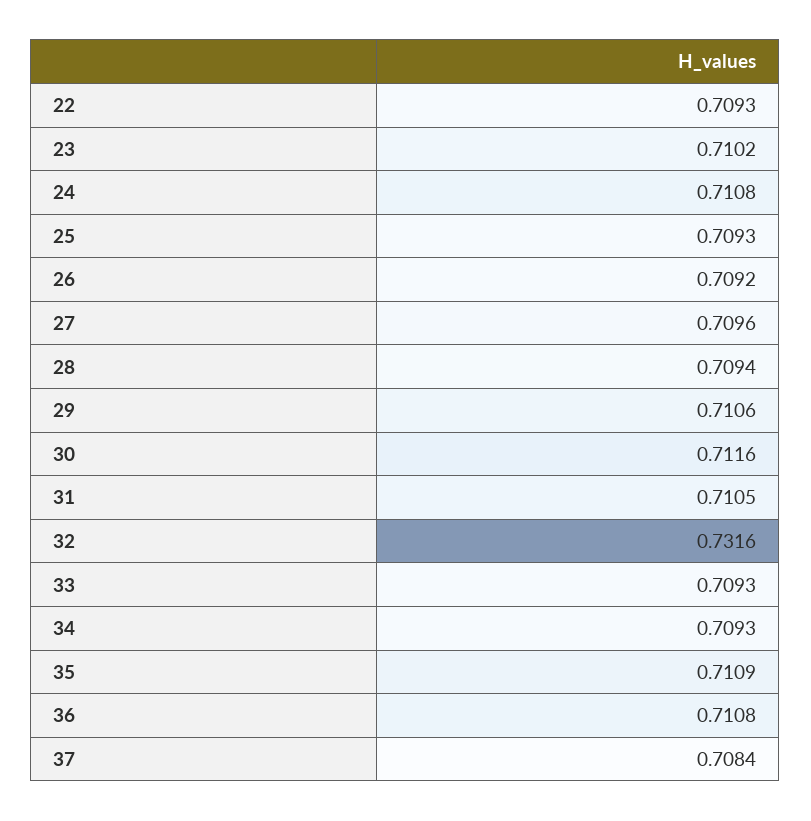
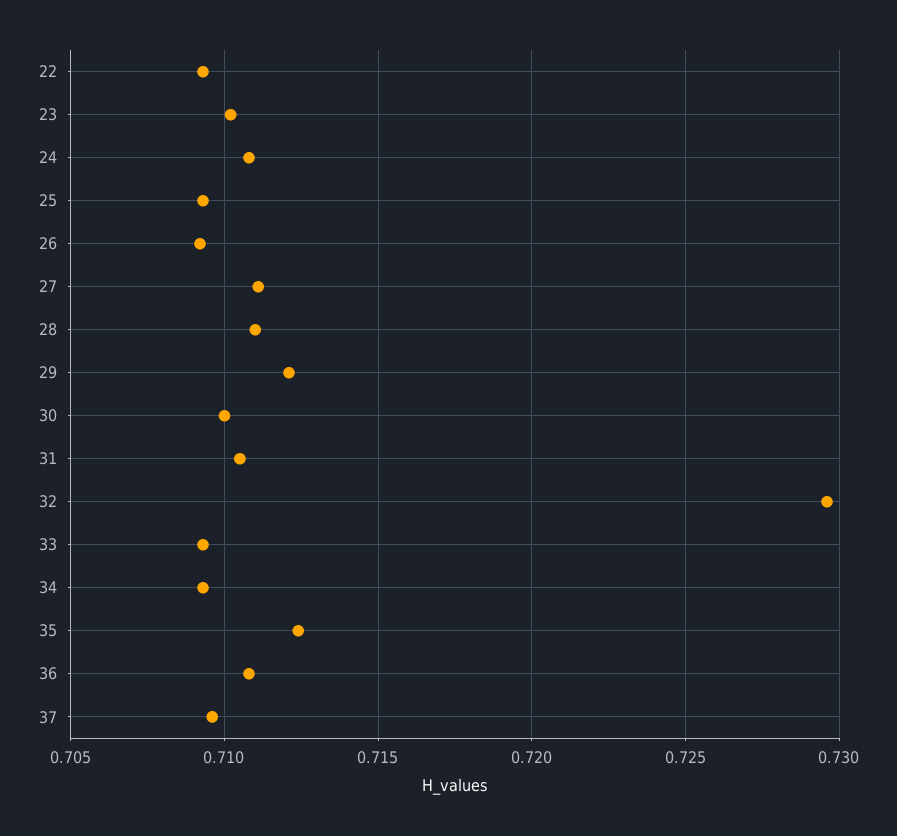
27: 0.7096 -> 0.711
28: 0.7094 -> 0.711
29: 0.7106 -> 0.712
30: 0.7116 -> 0.71
32: 0.7316 -> 0.7295
35: 0.7109 -> 0.7125
37: 0.7084 -> 0.7095

